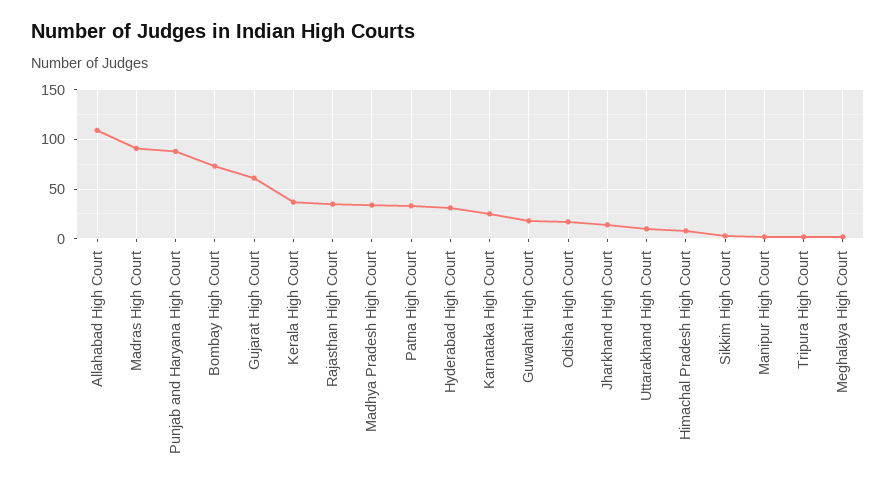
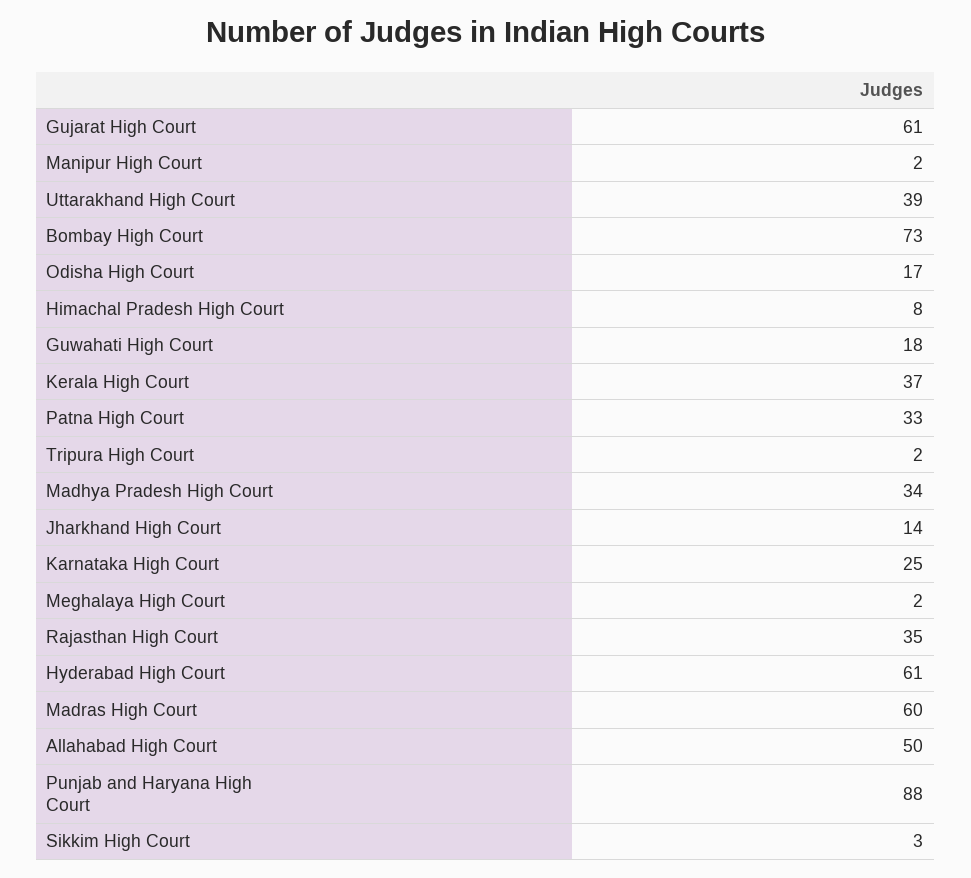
Allahabad High Court: 110 -> 50
Madras High Court: 90 -> 60
Hyderabad High Court: 30 -> 61
Uttarakhand High Court: 10 -> 39

